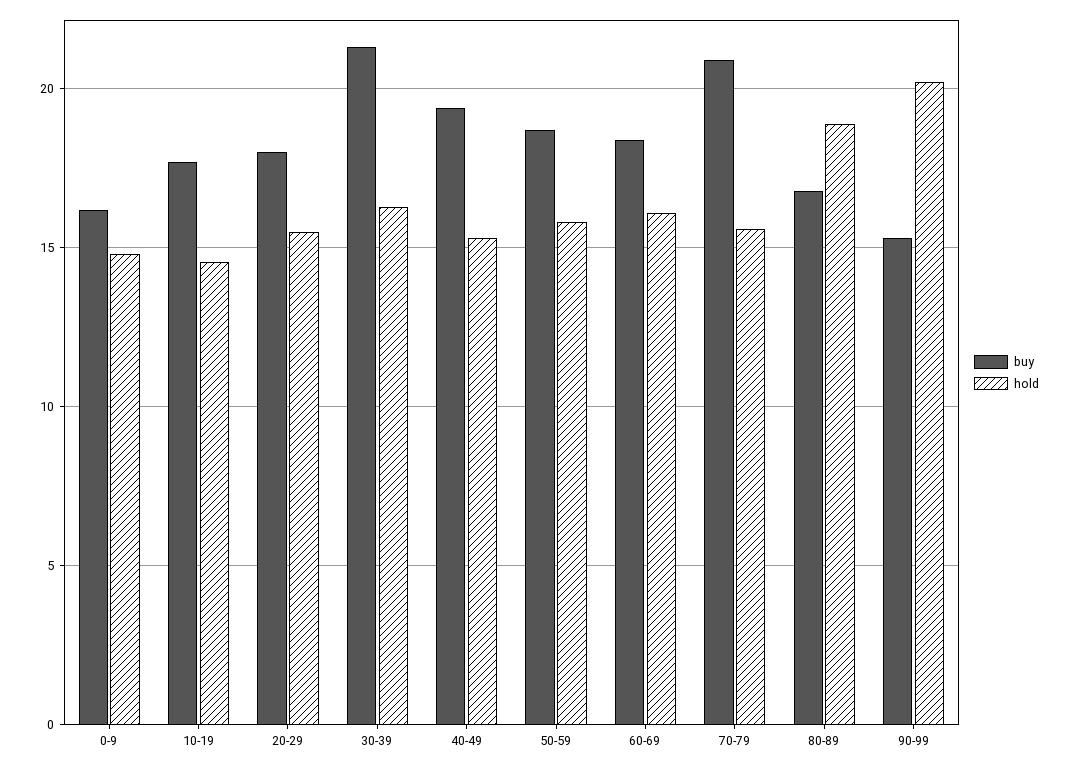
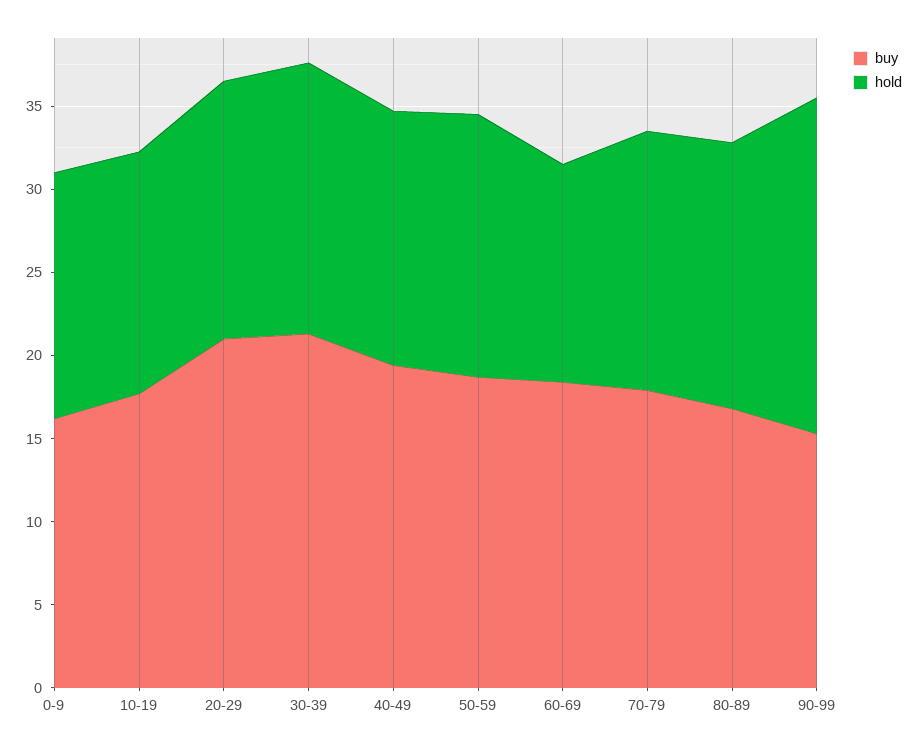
buy, 20-29: 18 -> 21
hold, 60-69: 16 -> 13
buy, 70-79: 21 -> 18
hold, 80-89: 19 -> 16

